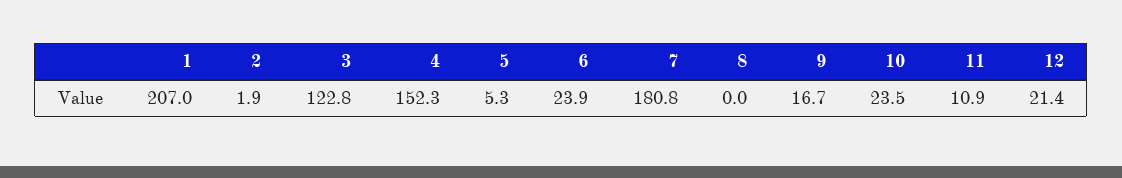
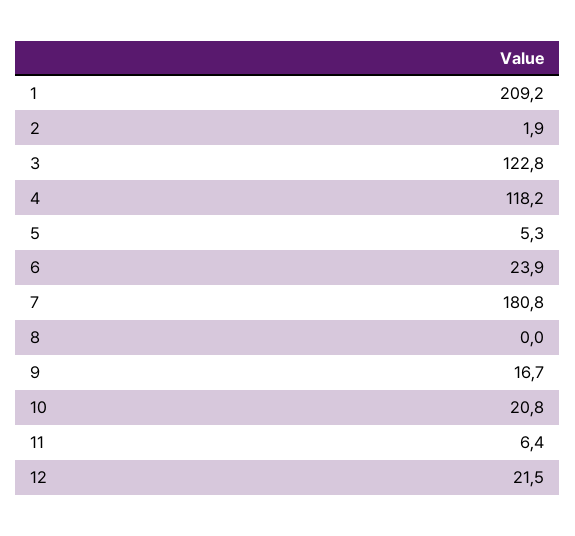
1: 207 -> 209.2
4: 152.3 -> 118.2
10: 23.5 -> 20.8
11: 10.9 -> 6.4
12: 21.4 -> 21.5

